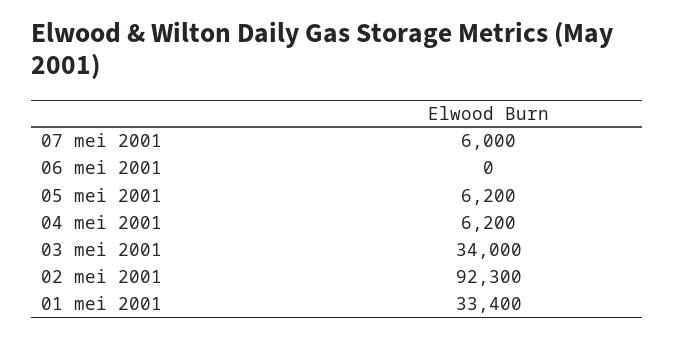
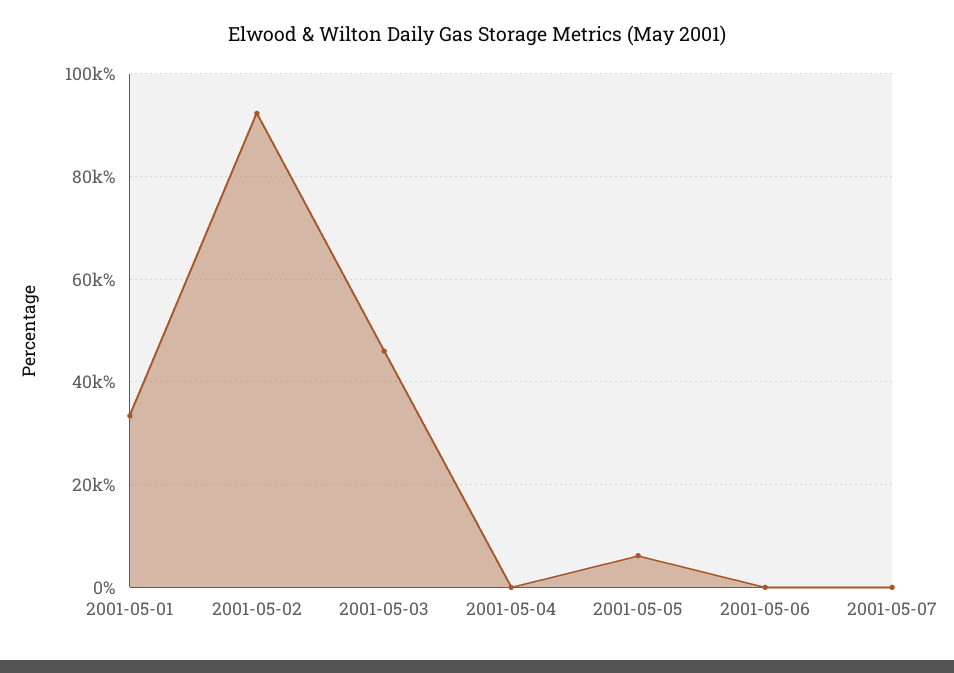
07 mei 2001: 6000 -> 0
04 mei 2001: 6200 -> 0
03 mei 2001: 34000 -> 46000

